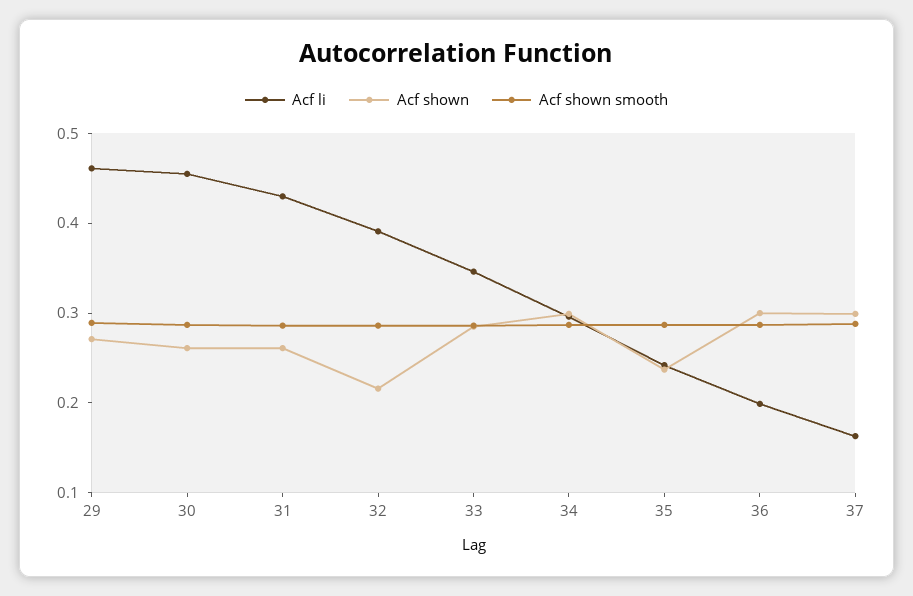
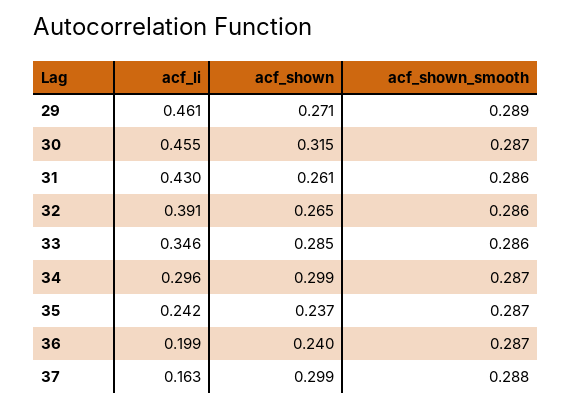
Acf shown, 30: 0.26 -> 0.315
Acf shown, 32: 0.22 -> 0.265
Acf shown, 36: 0.3 -> 0.24

